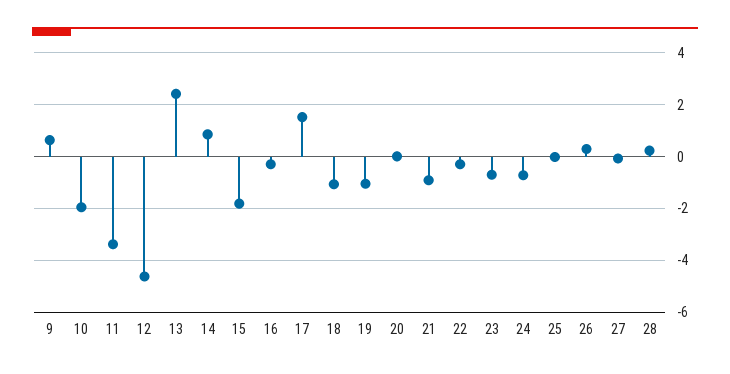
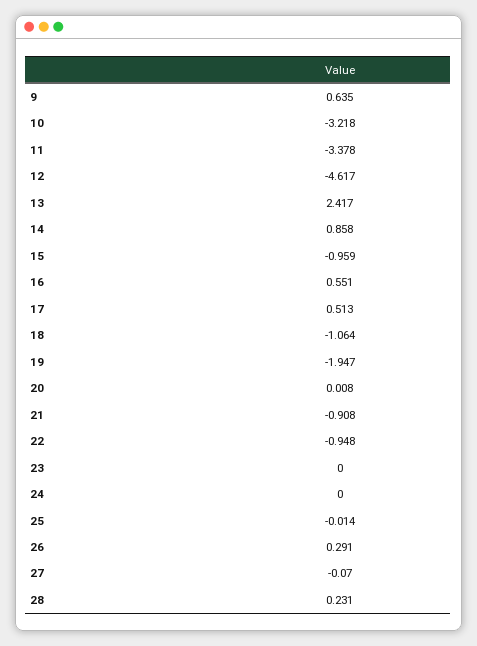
10: -2 -> -3.218
15: -1.75 -> -0.959
16: -0.25 -> 0.551
17: 1.5 -> 0.513
19: -1 -> -1.947
22: -0.25 -> -0.948
23: -0.75 -> 0
24: -0.75 -> 0

